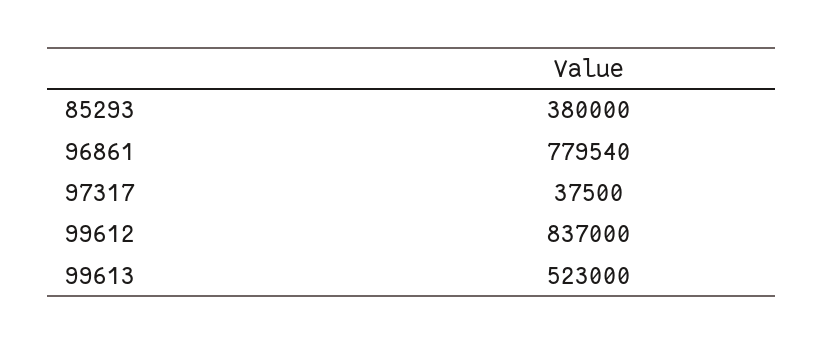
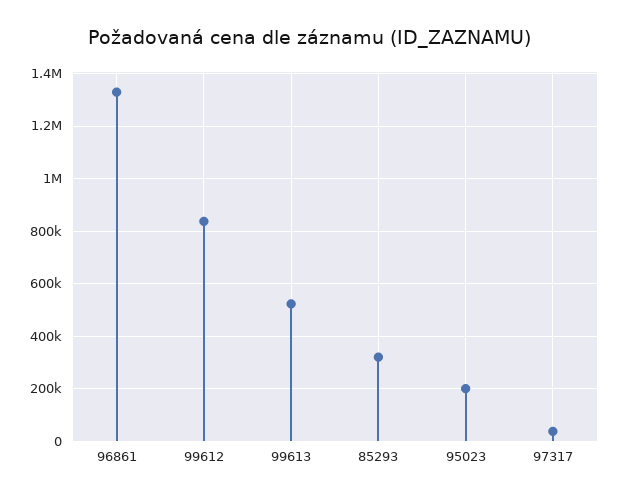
85293: 380000 -> 325000
96861: 779540 -> 1325000
95023: none -> 200000

